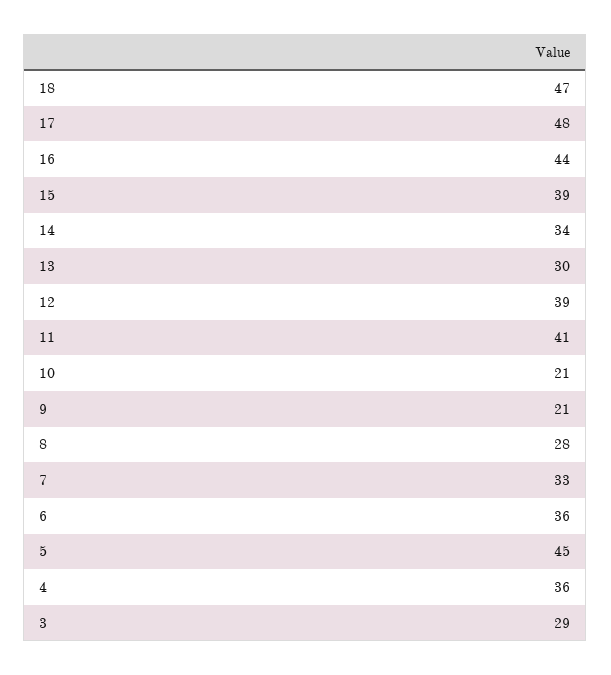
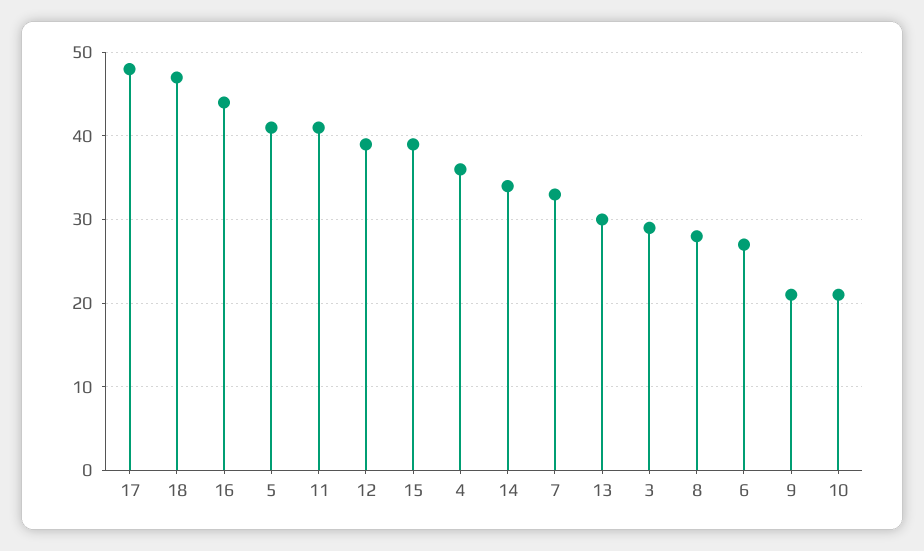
6: 36 -> 27
5: 45 -> 41

